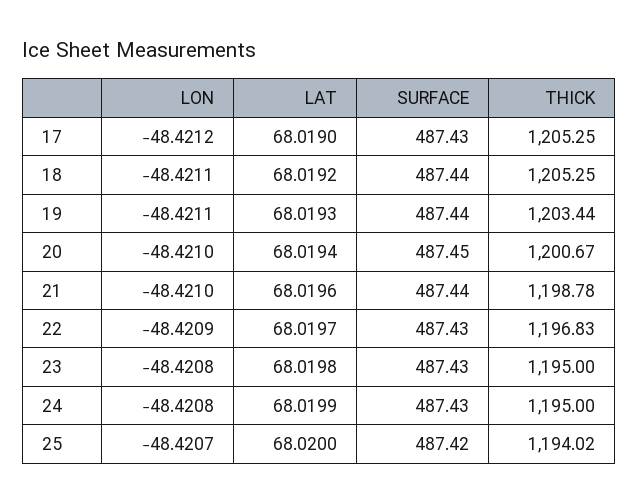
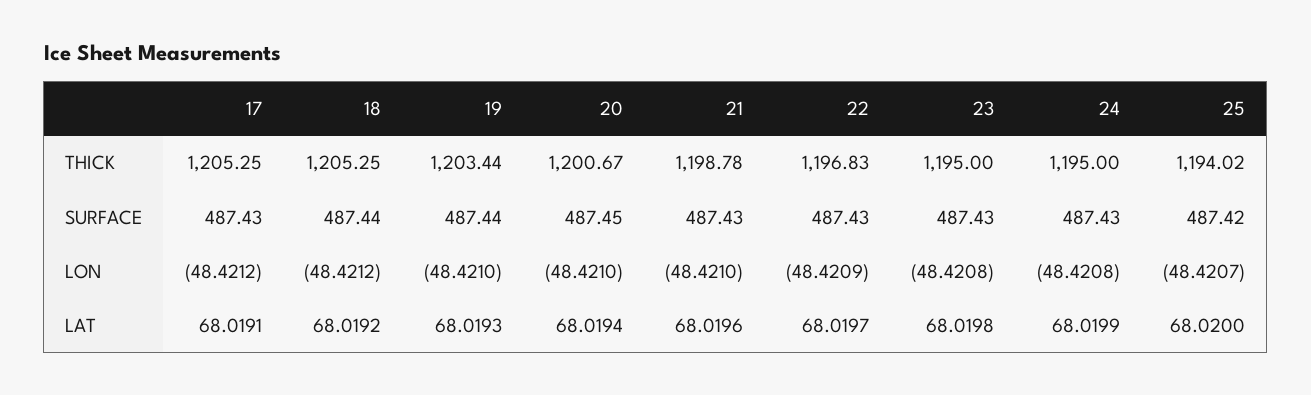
LAT, 17: 68.019 -> 68.0191
LON, 18: -48.4211 -> -48.4212
LON, 19: -48.4211 -> -48.421
SURFACE, 21: 487.44 -> 487.43

